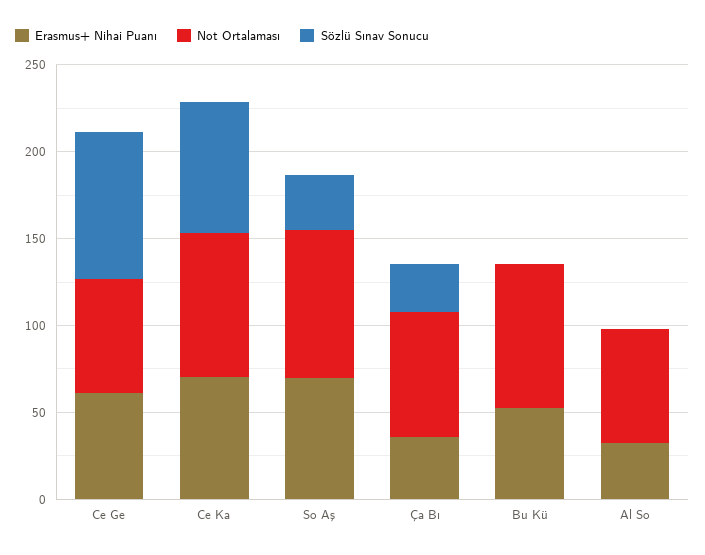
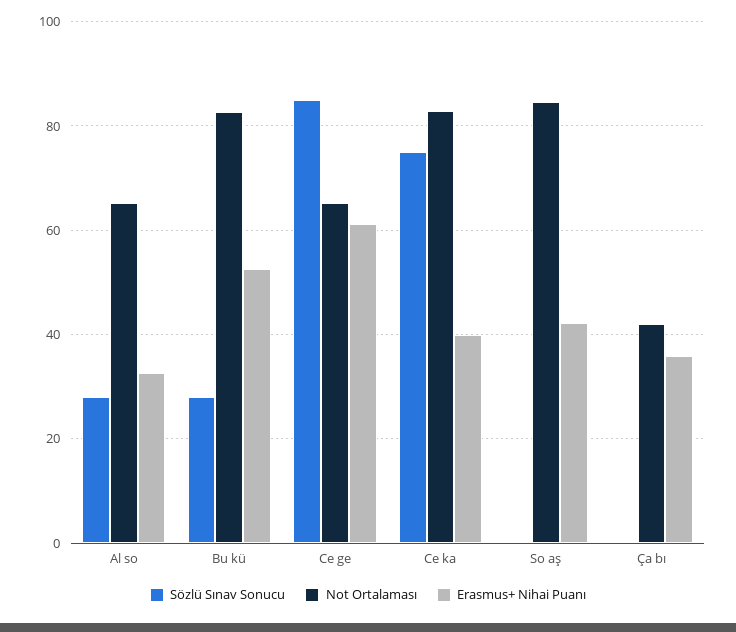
Erasmus+ Nihai Puanı, Ce Ka: 70 -> 40
Erasmus+ Nihai Puanı, So Aş: 70 -> 42
Sözlü Sınav Sonucu, So Aş: 30 -> 0
Not Ortalaması, Ça Bı: 70 -> 42
Sözlü Sınav Sonucu, Ça Bı: 30 -> 0
Sözlü Sınav Sonucu, Bu Kü: 0 -> 28
Sözlü Sınav Sonucu, Al So: 0 -> 28

